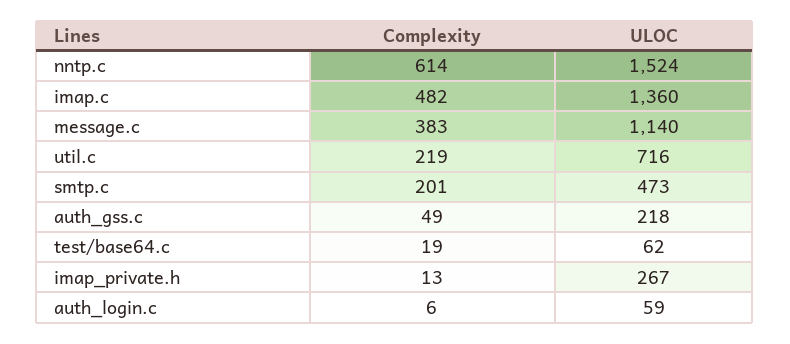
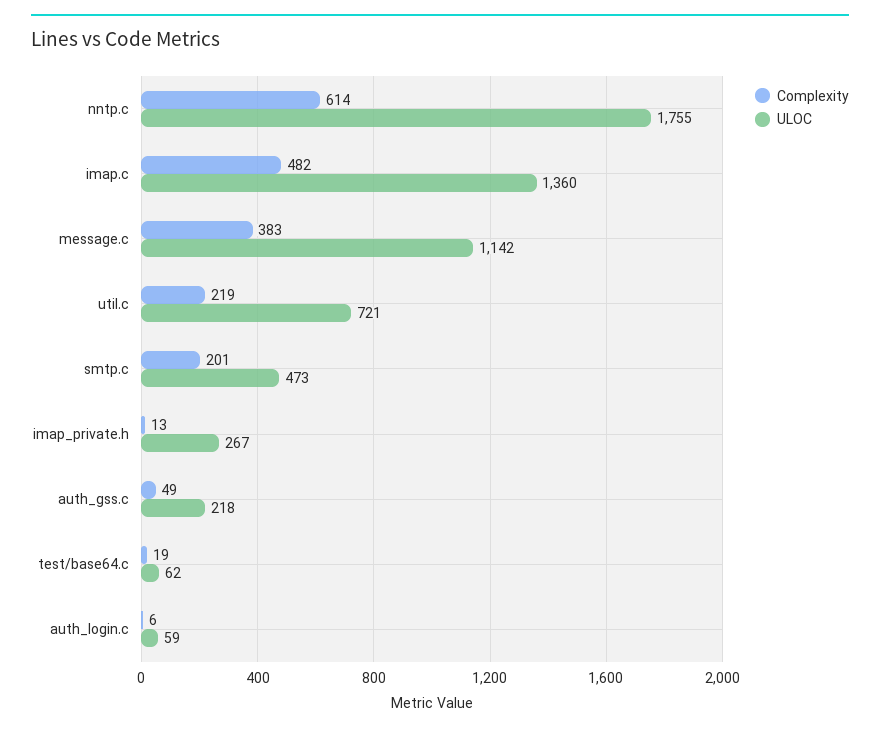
ULOC, nntp.c: 1524 -> 1755
ULOC, message.c: 1140 -> 1142
ULOC, util.c: 716 -> 721

